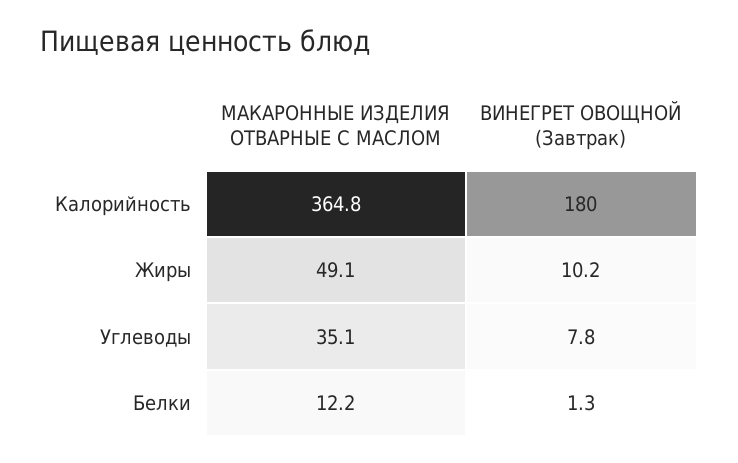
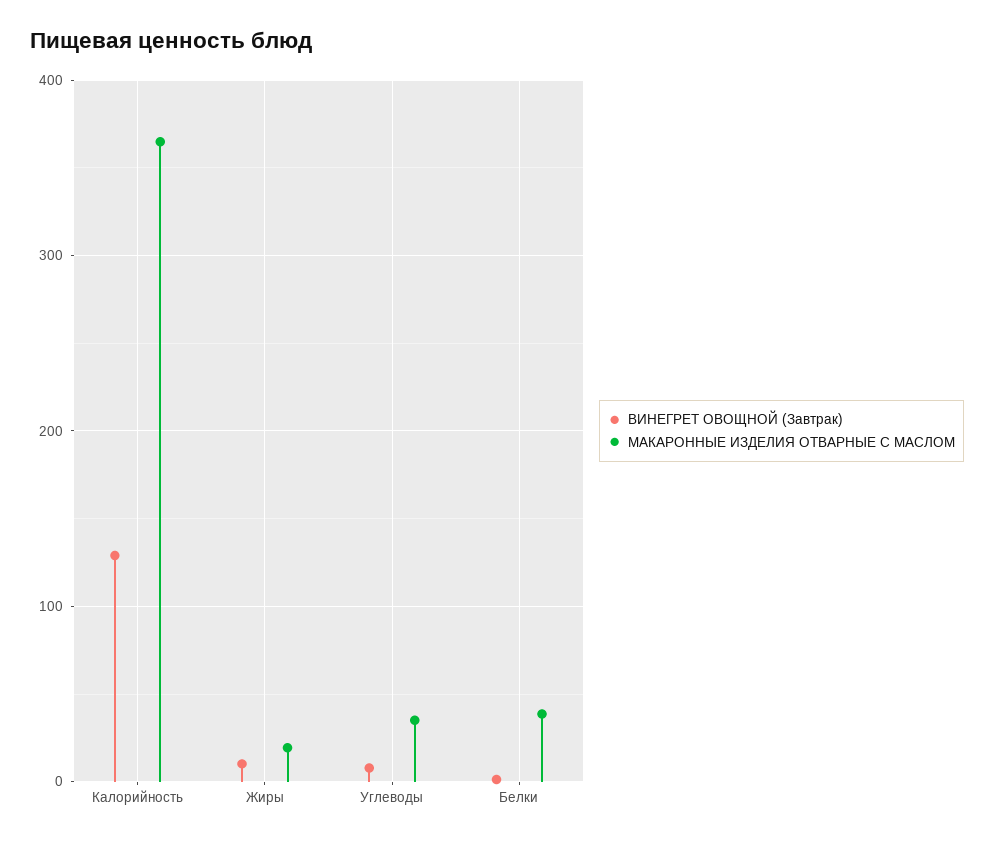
ВИНЕГРЕТ ОВОЩНОЙ (Завтрак), Калорийность: 180 -> 130
МАКАРОННЫЕ ИЗДЕЛИЯ ОТВАРНЫЕ С МАСЛОМ, Жиры: 49.1 -> 20
МАКАРОННЫЕ ИЗДЕЛИЯ ОТВАРНЫЕ С МАСЛОМ, Белки: 12.2 -> 40

